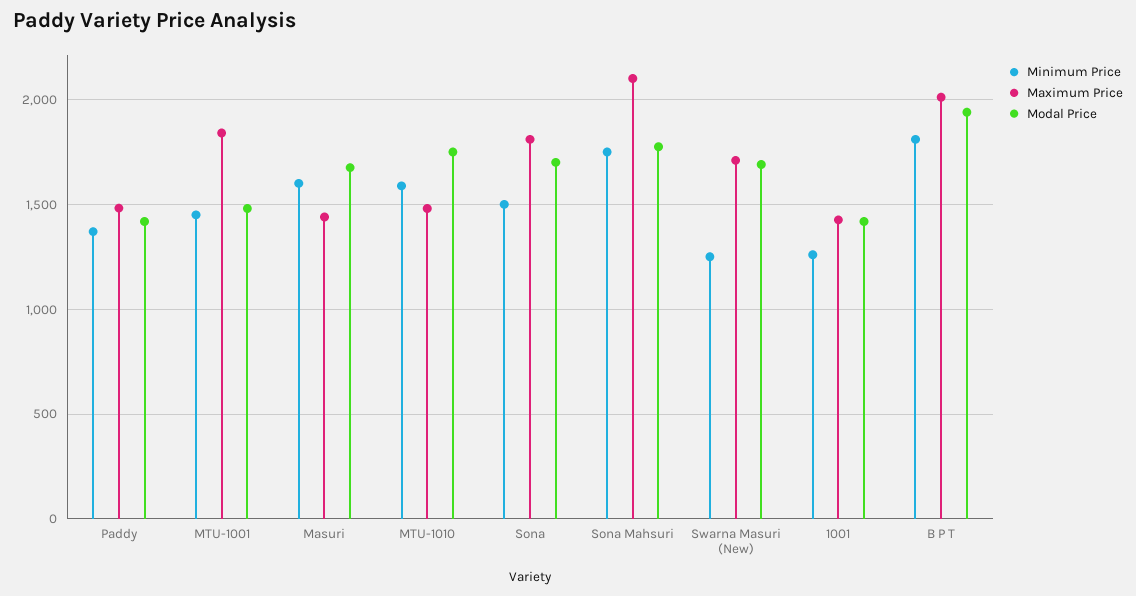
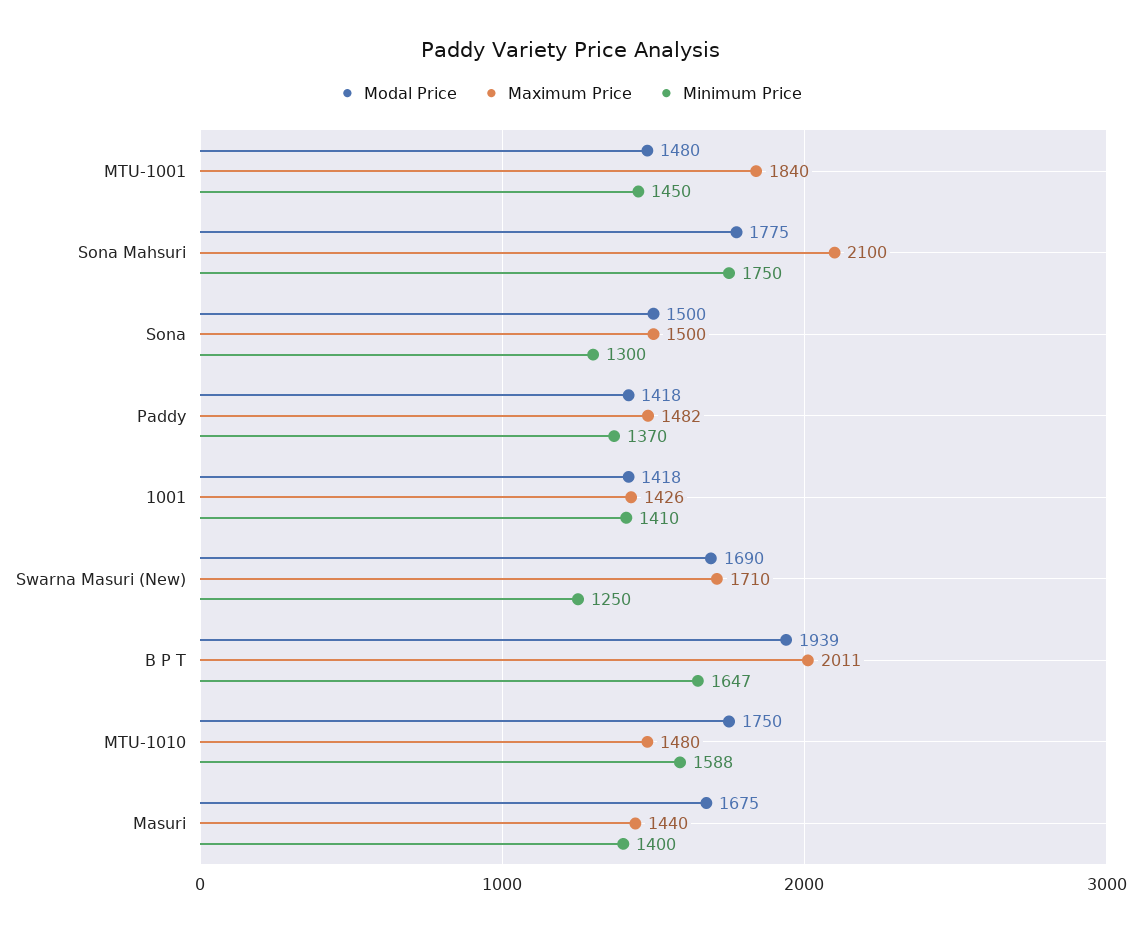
Minimum Price, Masuri: 1600 -> 1400
Minimum Price, Sona: 1500 -> 1300
Maximum Price, Sona: 1800 -> 1500
Modal Price, Sona: 1700 -> 1500
Minimum Price, 1001: 1250 -> 1410
Minimum Price, B P T: 1800 -> 1647

